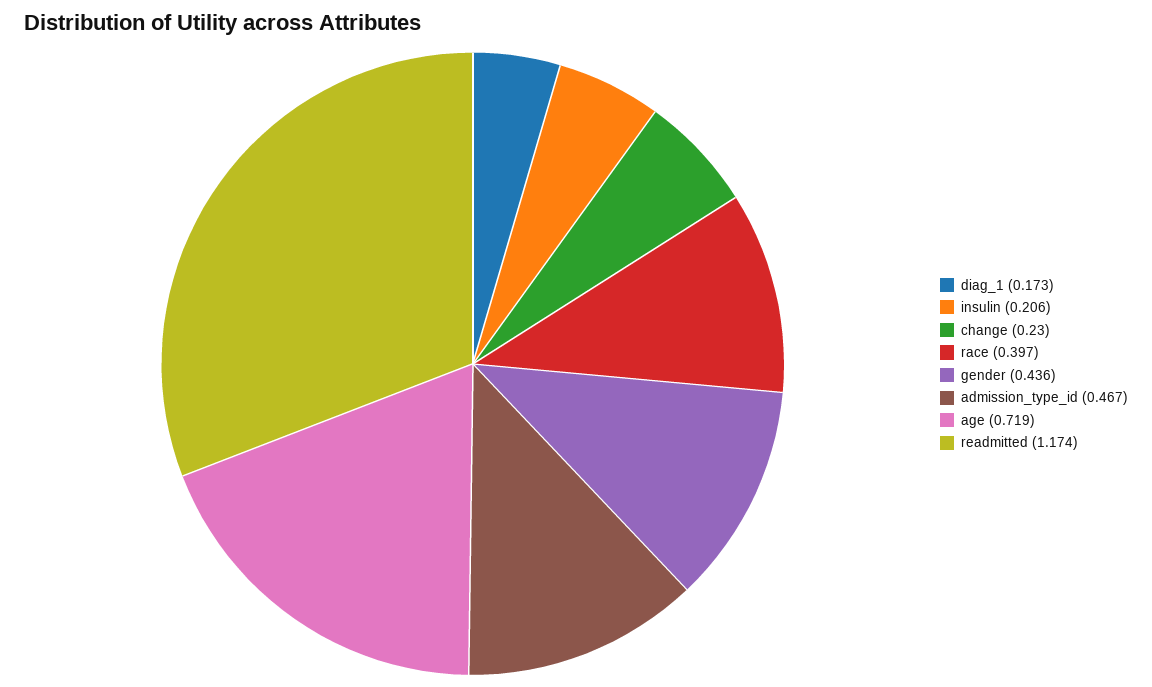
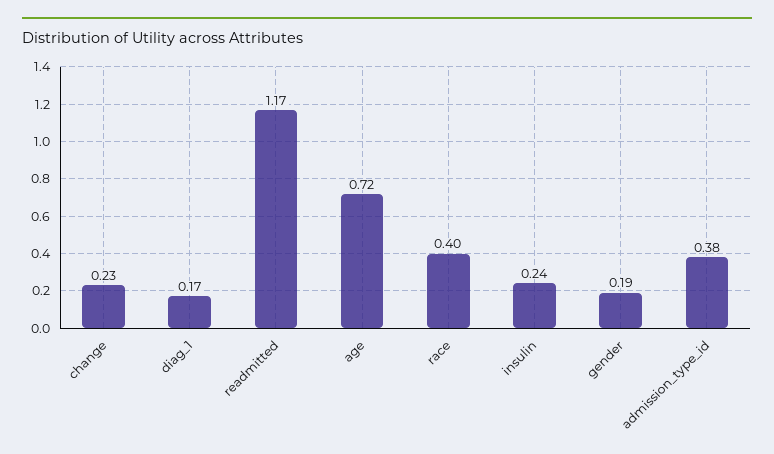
insulin: 0.206 -> 0.24
gender: 0.436 -> 0.19
admission_type_id: 0.467 -> 0.38

